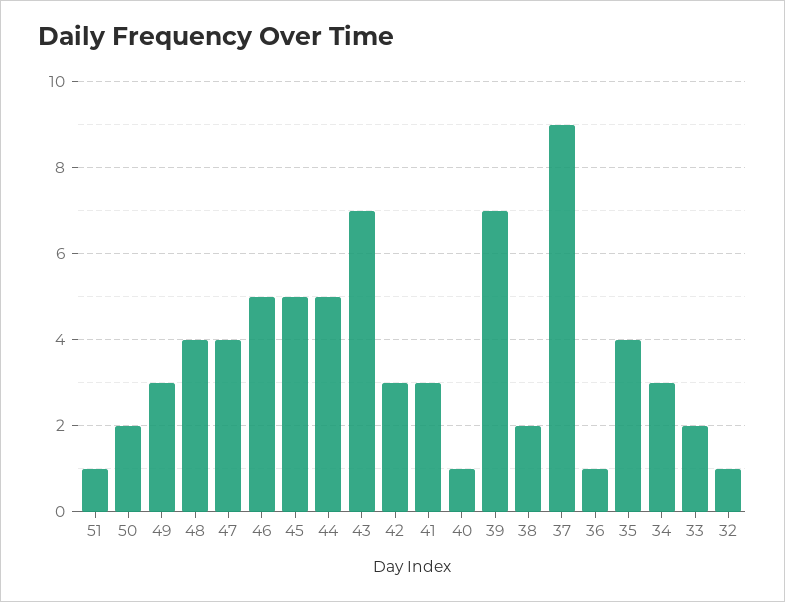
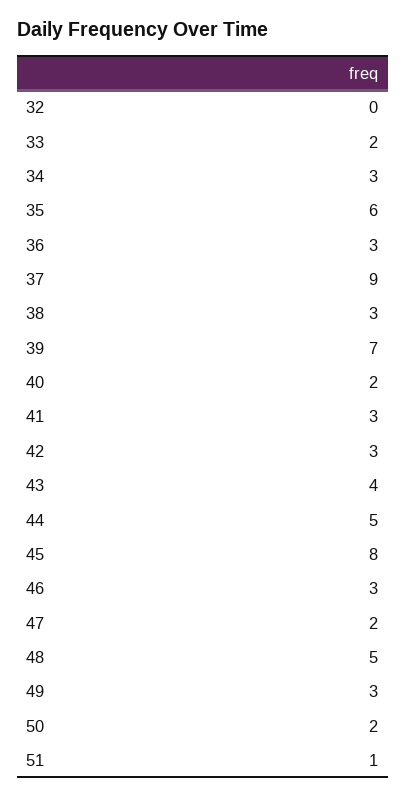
48: 4 -> 5
47: 4 -> 2
46: 5 -> 3
45: 5 -> 8
43: 7 -> 4
40: 1 -> 2
38: 2 -> 3
36: 1 -> 3
35: 4 -> 6
32: 1 -> 0

